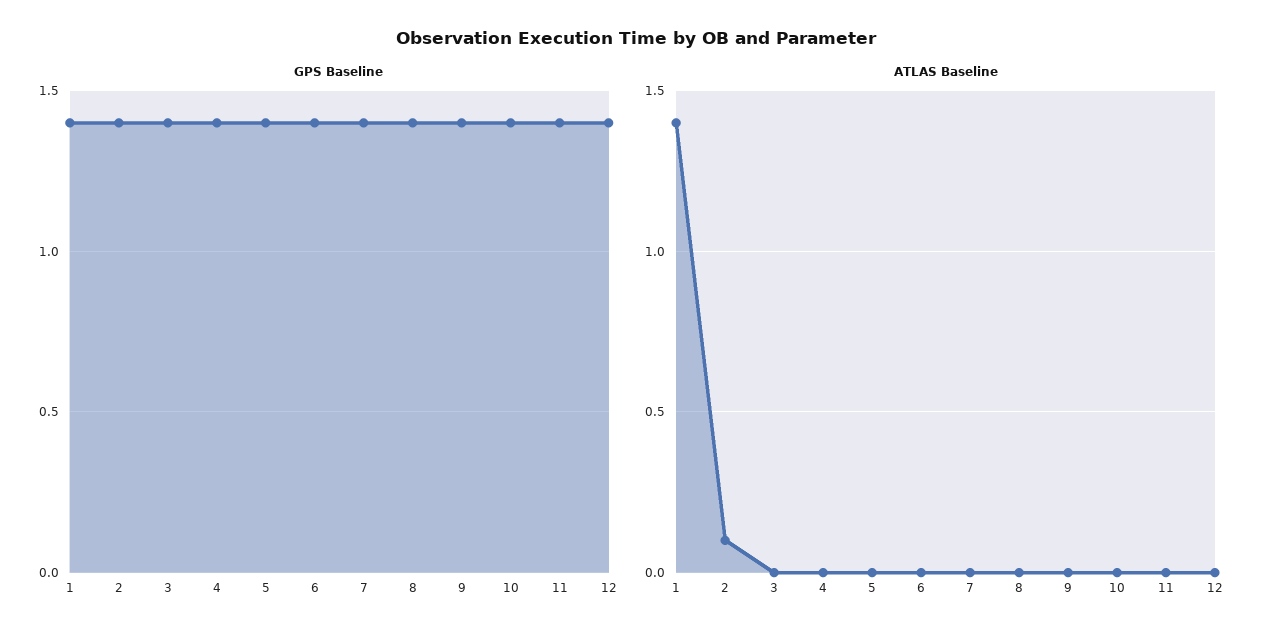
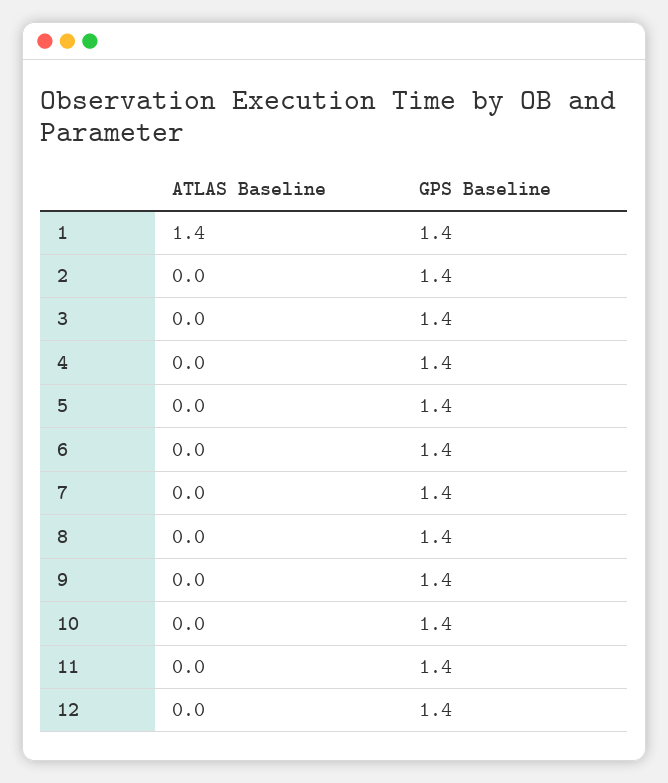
ATLAS Baseline, 2: 0.1 -> 0

